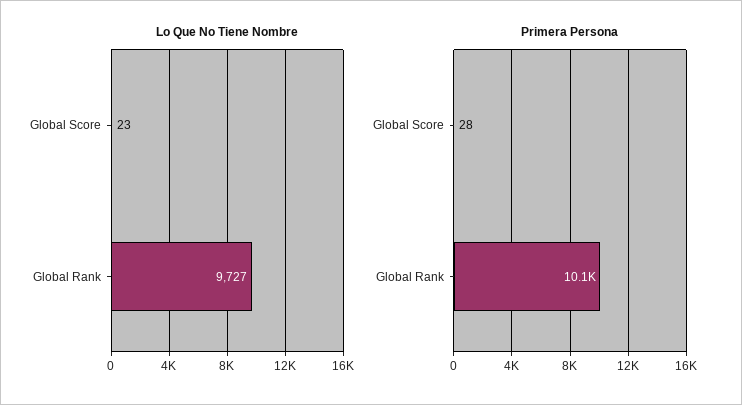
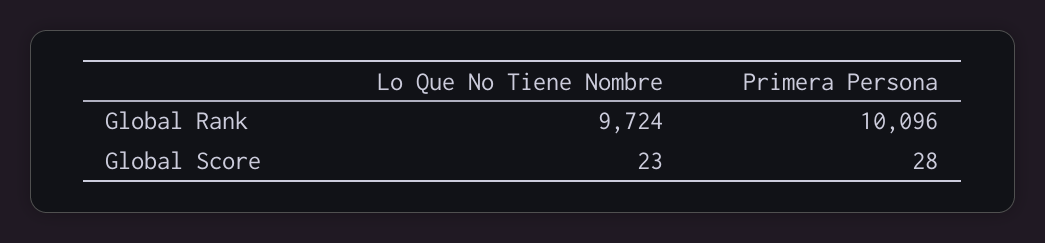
Lo Que No Tiene Nombre, Global Rank: 9727 -> 9724

